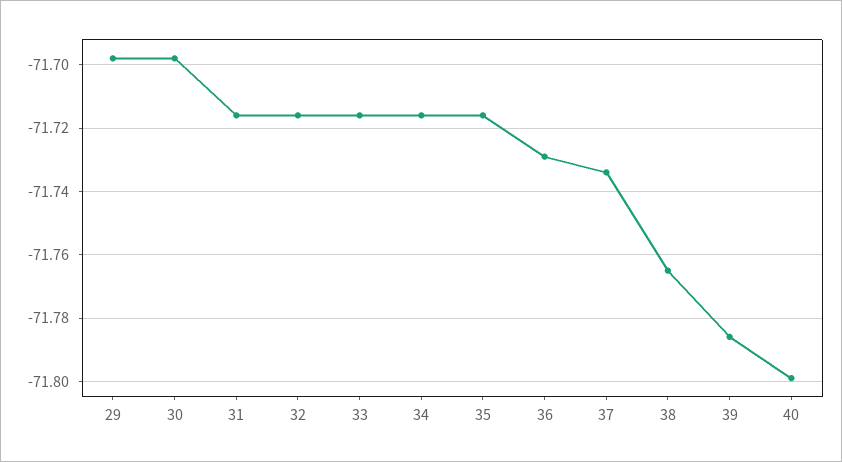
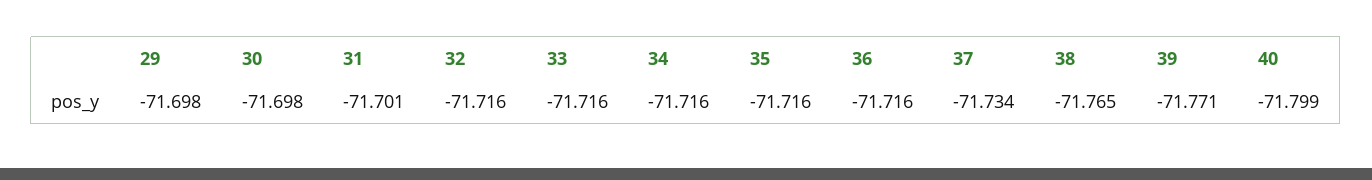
31: -71.715 -> -71.701
36: -71.73 -> -71.716
39: -71.785 -> -71.771

